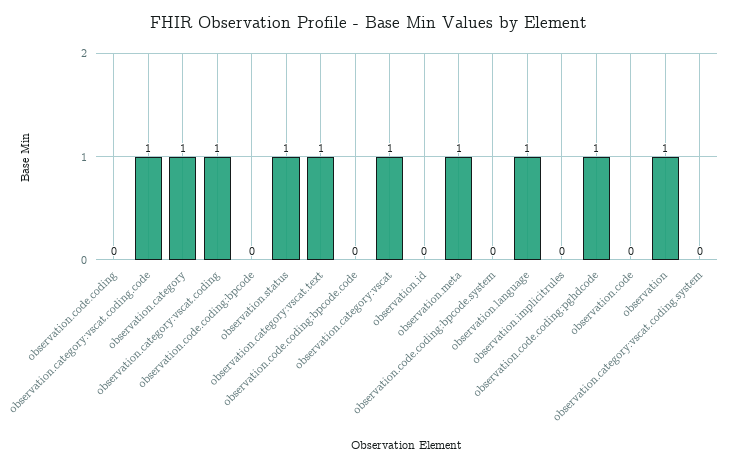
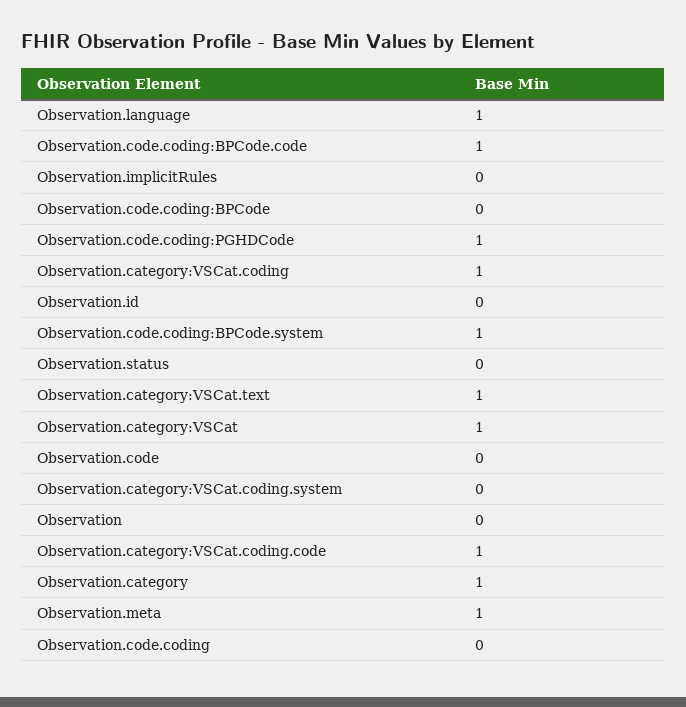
observation.status: 1 -> 0
observation.code.coding:bpcode.code: 0 -> 1
observation.code.coding:bpcode.system: 0 -> 1
observation: 1 -> 0

